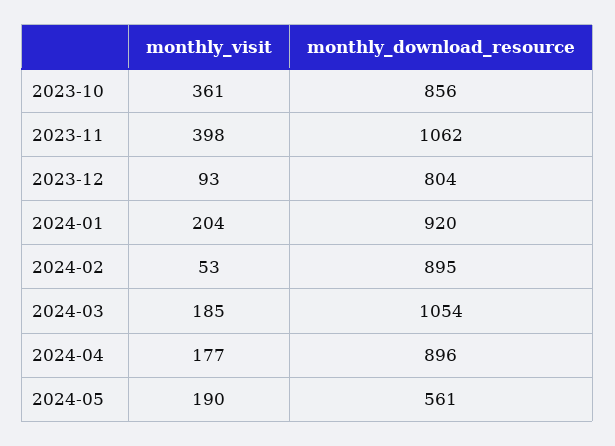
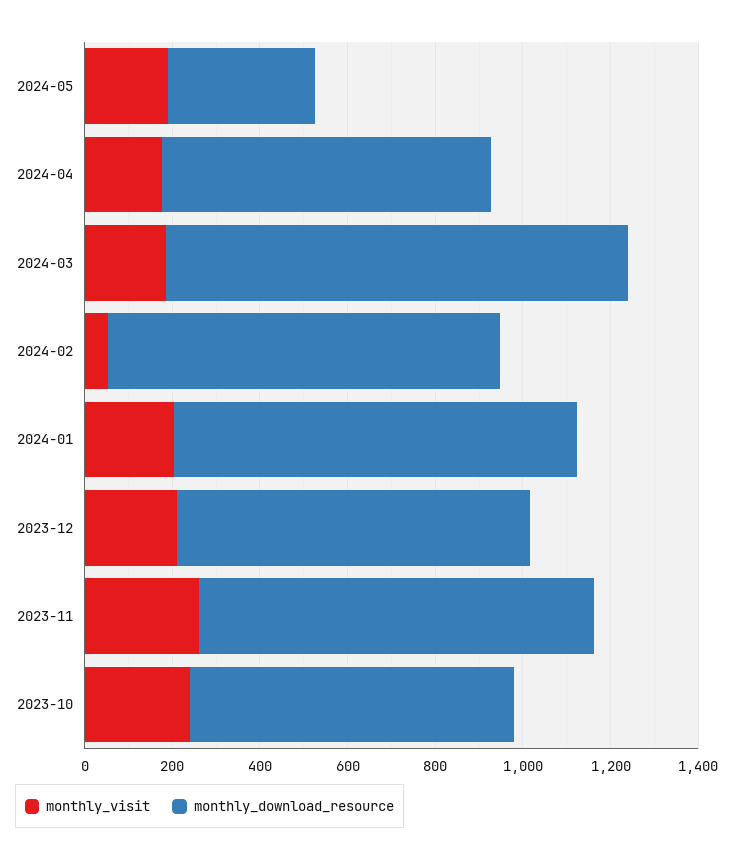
monthly_visit, 2023-10: 361 -> 250
monthly_download_resource, 2023-10: 856 -> 750
monthly_visit, 2023-11: 398 -> 250
monthly_download_resource, 2023-11: 1062 -> 900
monthly_visit, 2023-12: 93 -> 200
monthly_download_resource, 2024-04: 896 -> 750
monthly_download_resource, 2024-05: 561 -> 350

